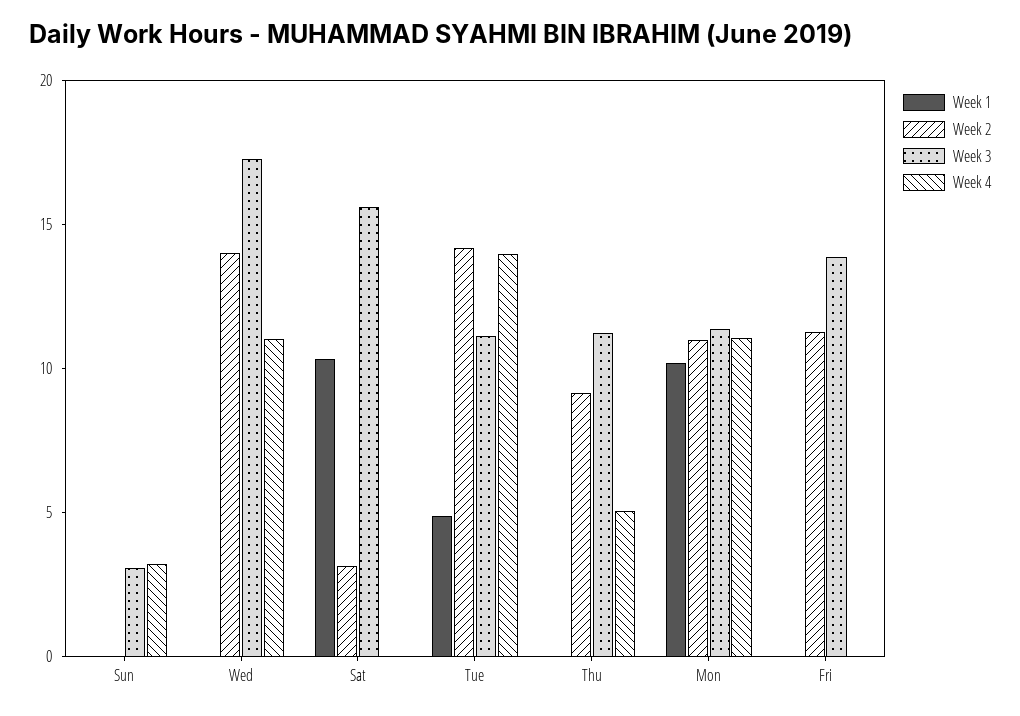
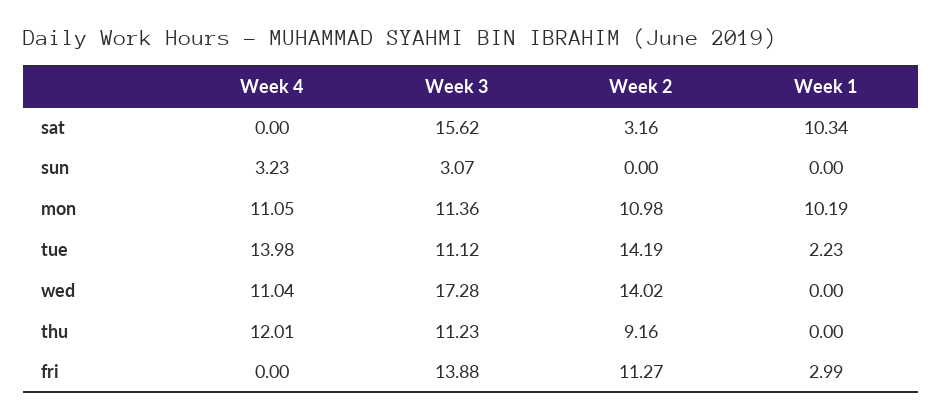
Week 1, Tue: 5 -> 2.23
Week 4, Thu: 5 -> 12.01
Week 1, Fri: 0 -> 2.99

